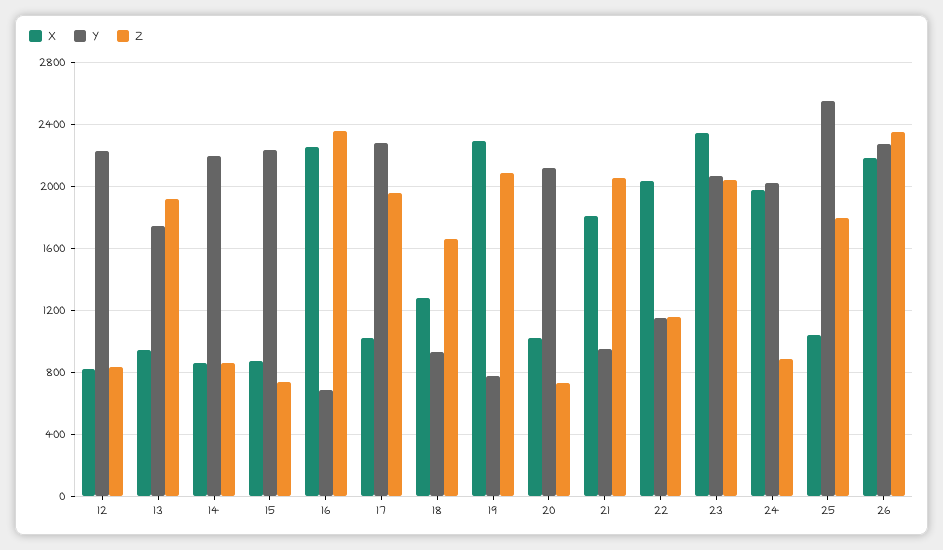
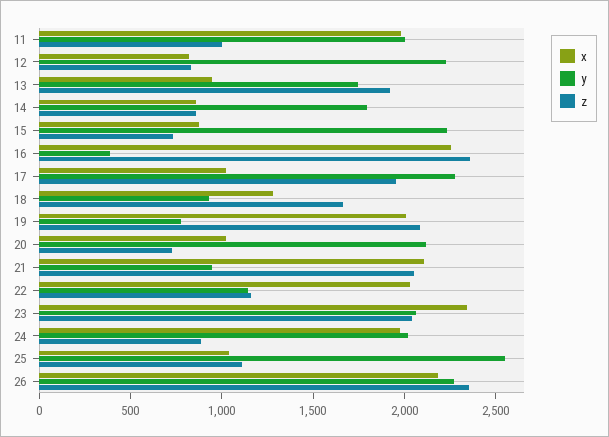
Y, 14: 2200 -> 1800
Y, 16: 700 -> 400
X, 19: 2300 -> 2000
X, 21: 1800 -> 2100
Z, 25: 1800 -> 1100
X, 11: none -> 2000
Y, 11: none -> 2000
Z, 11: none -> 1000

